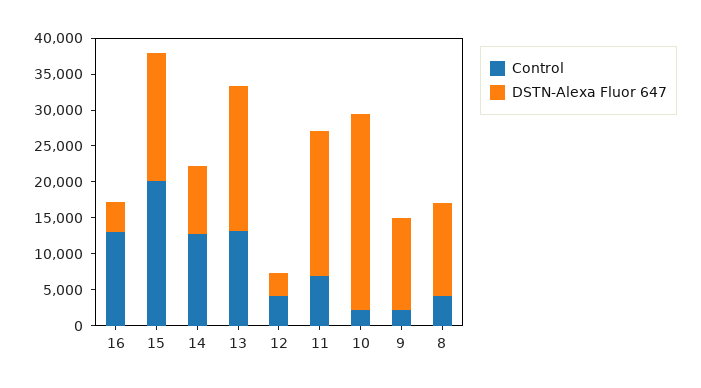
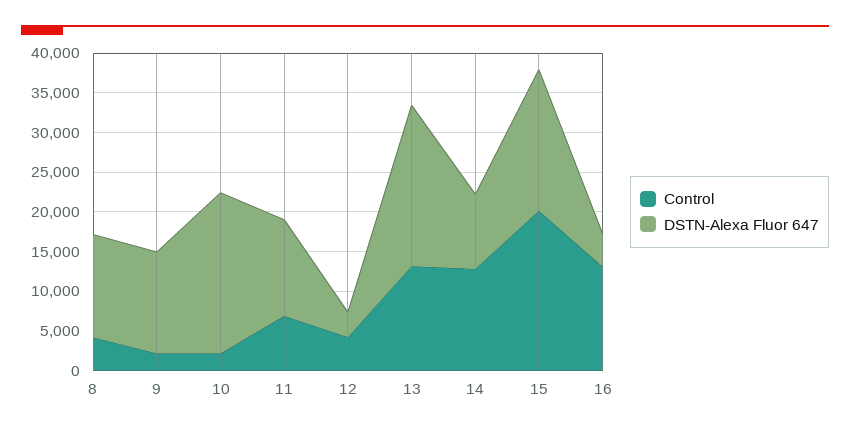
DSTN-Alexa Fluor 647, 11: 20000 -> 12500
DSTN-Alexa Fluor 647, 10: 27500 -> 20000

